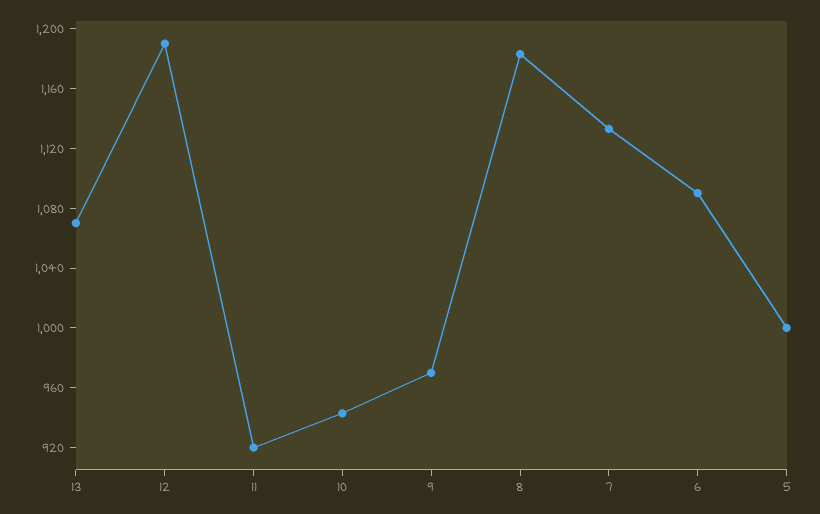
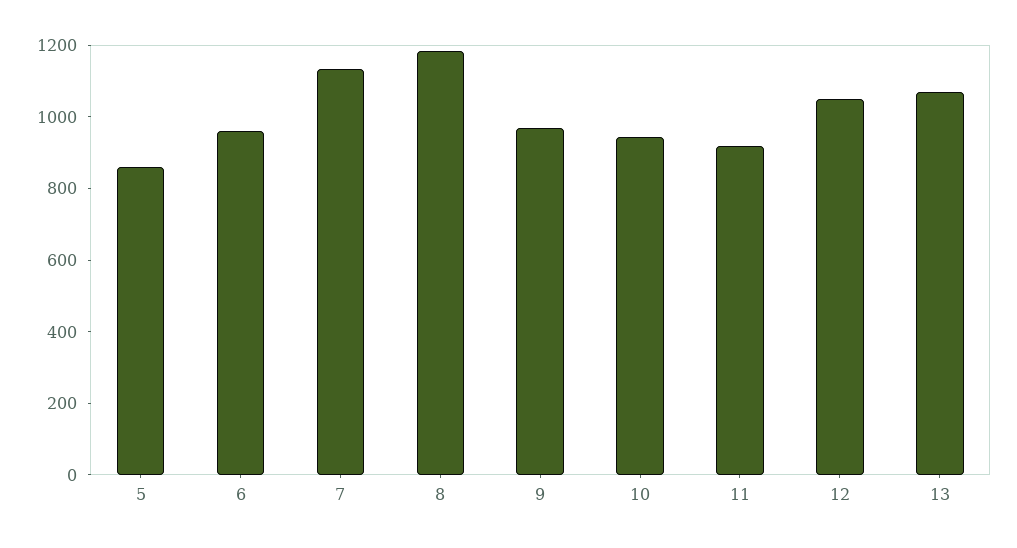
12: 1190 -> 1050
6: 1090 -> 950
5: 1000 -> 850

